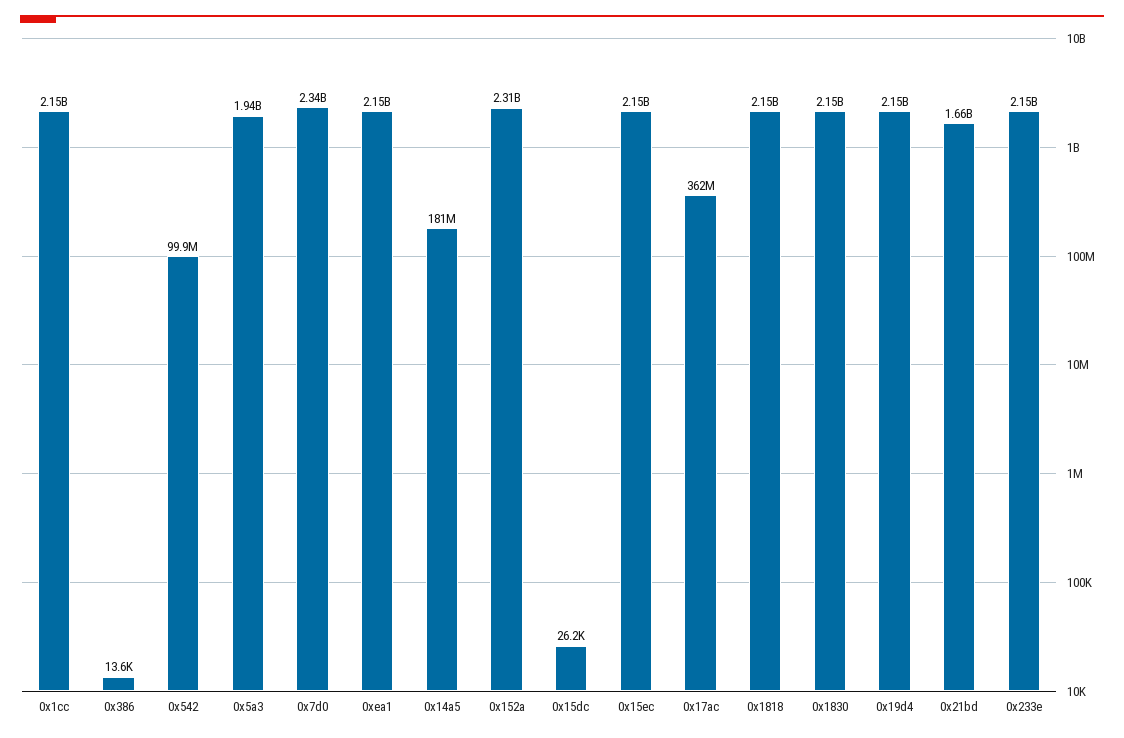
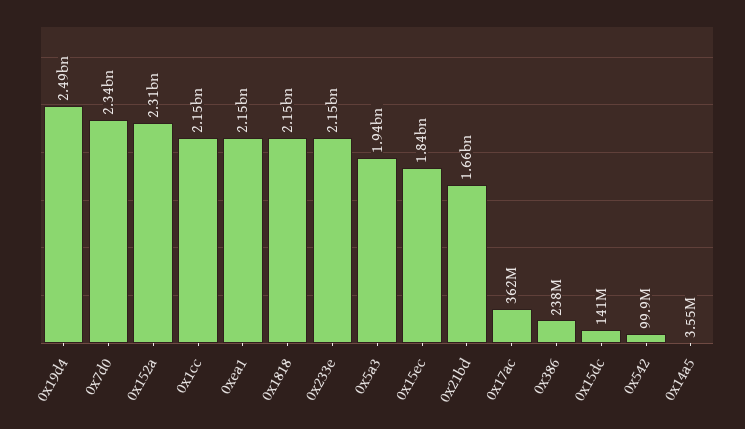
0x386: 13600 -> 238000000
0x14a5: 181000000 -> 3550000
0x15dc: 26200 -> 141000000
0x15ec: 2150000000 -> 1840000000
0x1830: 2150000000 -> none
0x19d4: 2150000000 -> 2490000000

